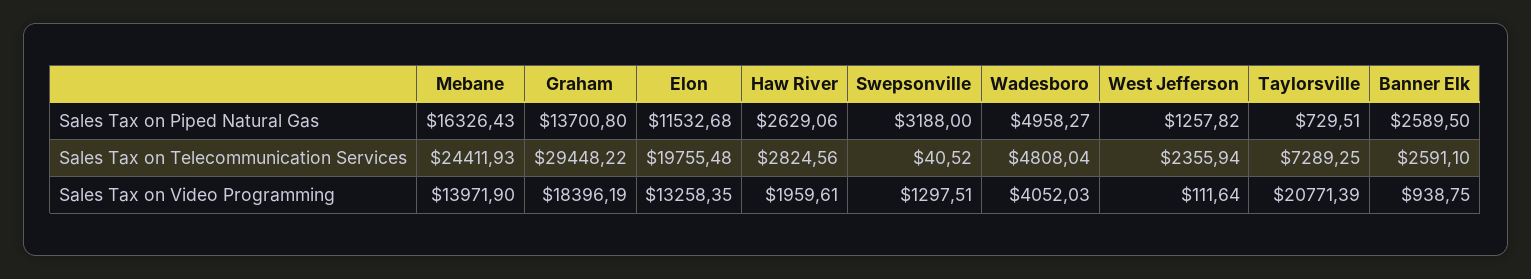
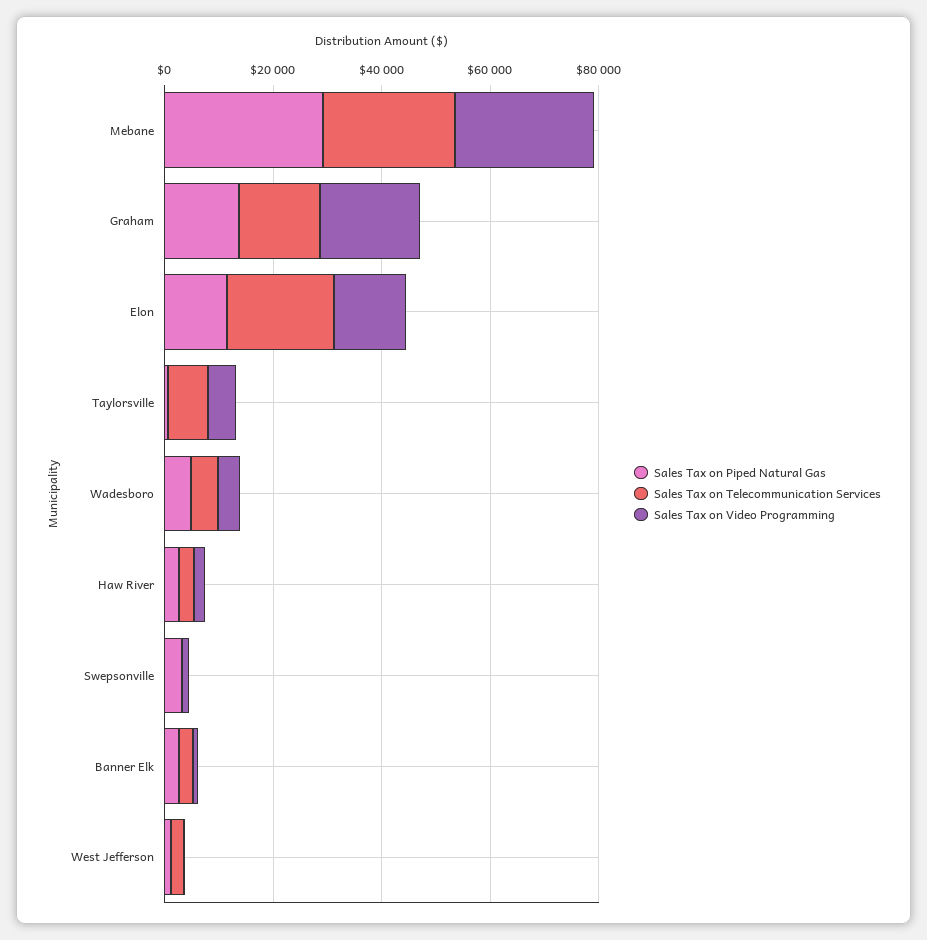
Sales Tax on Piped Natural Gas, Mebane: 16326.43 -> 30000
Sales Tax on Telecommunication Services, Graham: 29448.22 -> 15000
Sales Tax on Video Programming, Mebane: 13971.9 -> 25000
Sales Tax on Video Programming, Taylorsville: 20771.39 -> 5000

